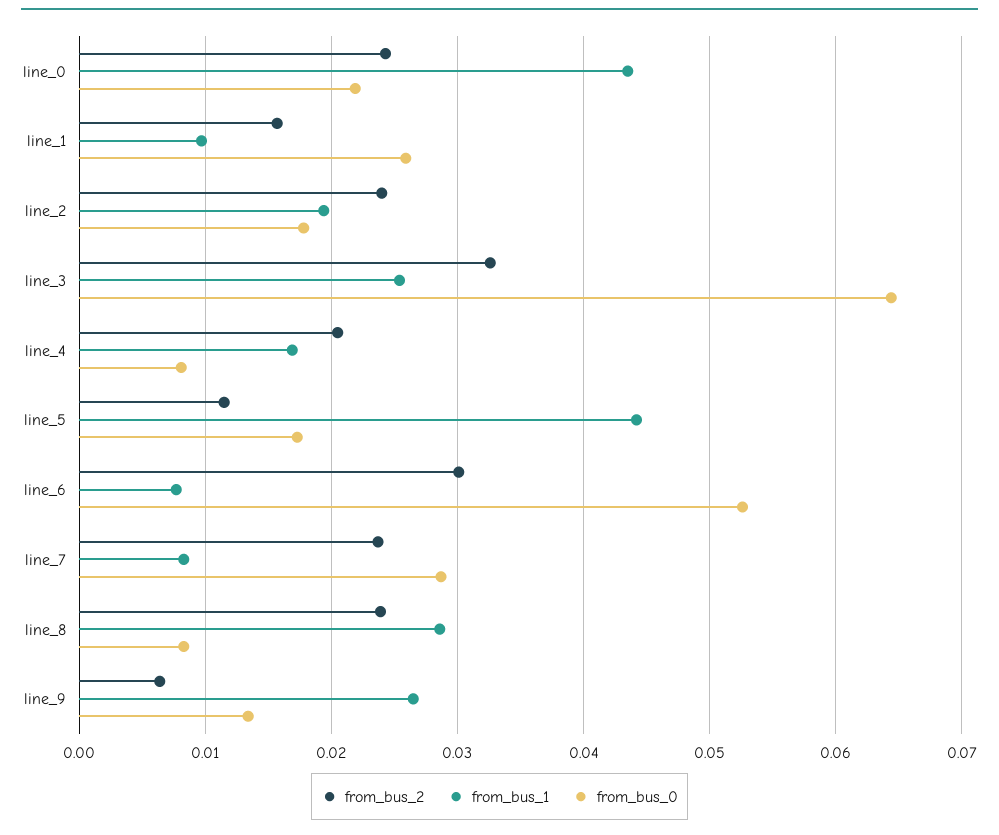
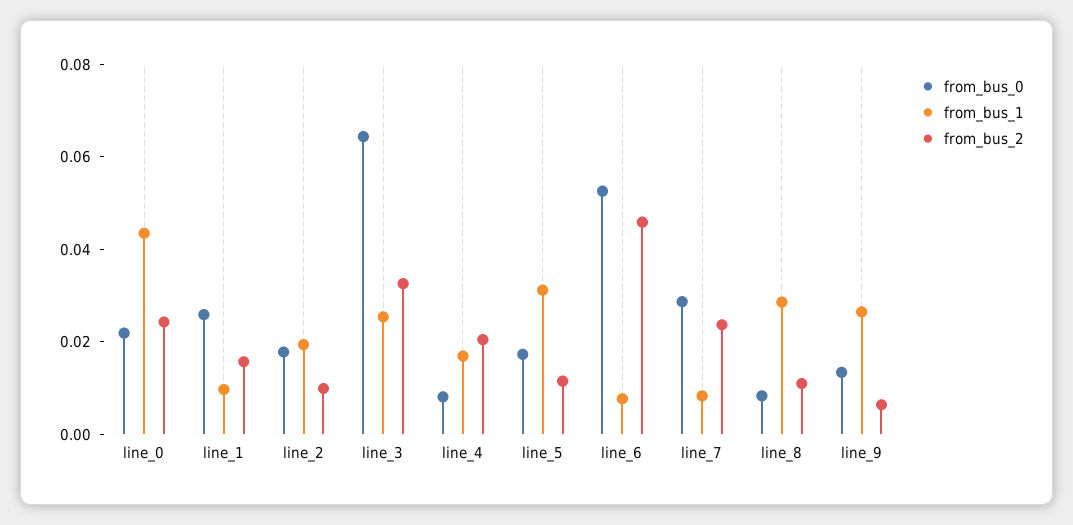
from_bus_2, line_2: 0.024 -> 0.01
from_bus_1, line_5: 0.044 -> 0.03
from_bus_2, line_6: 0.03 -> 0.045
from_bus_2, line_8: 0.024 -> 0.01

